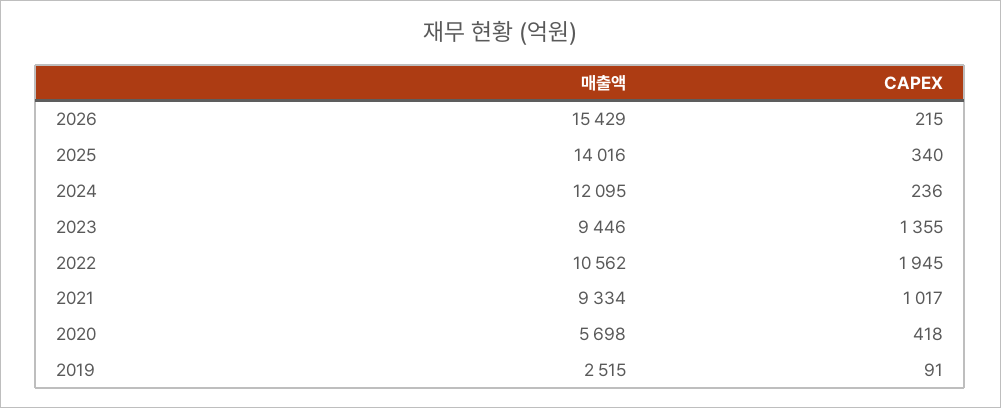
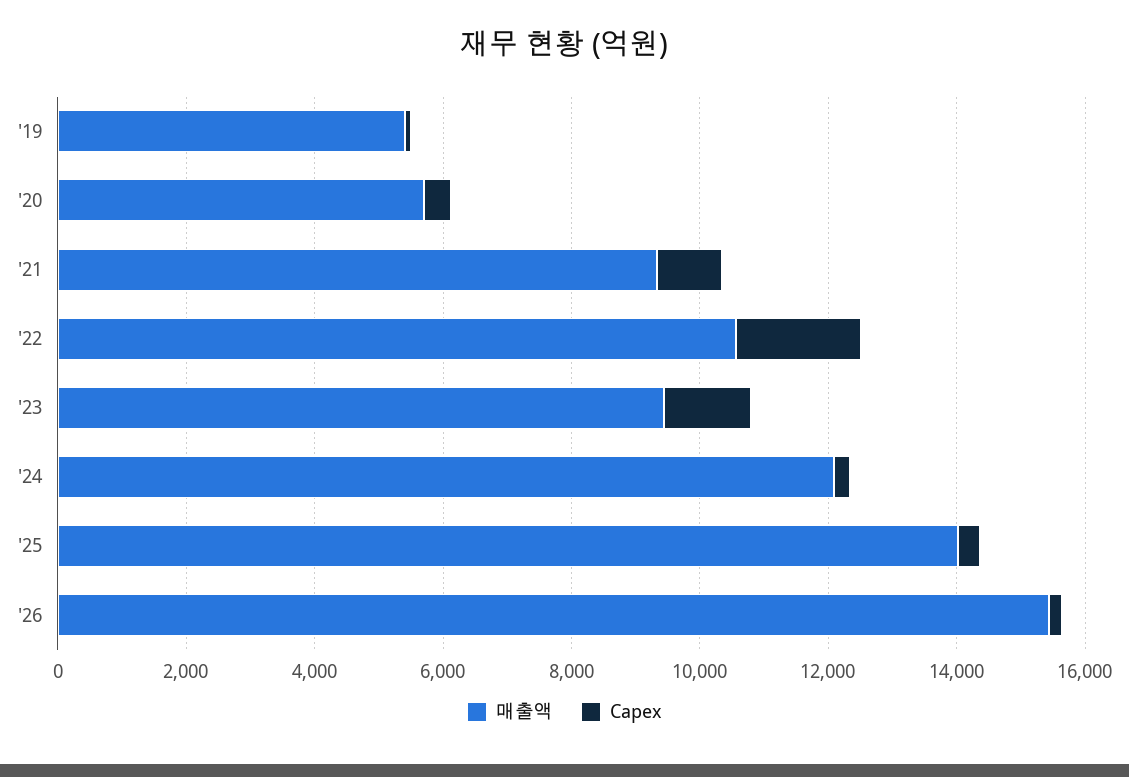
매출액, 2019: 2515 -> 5500

